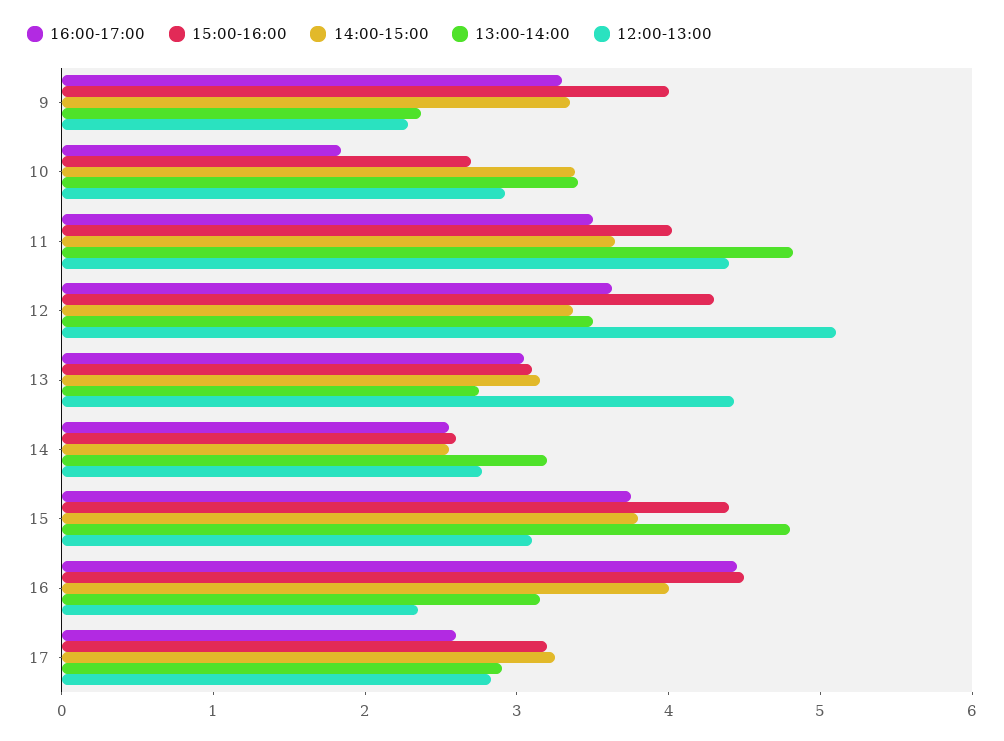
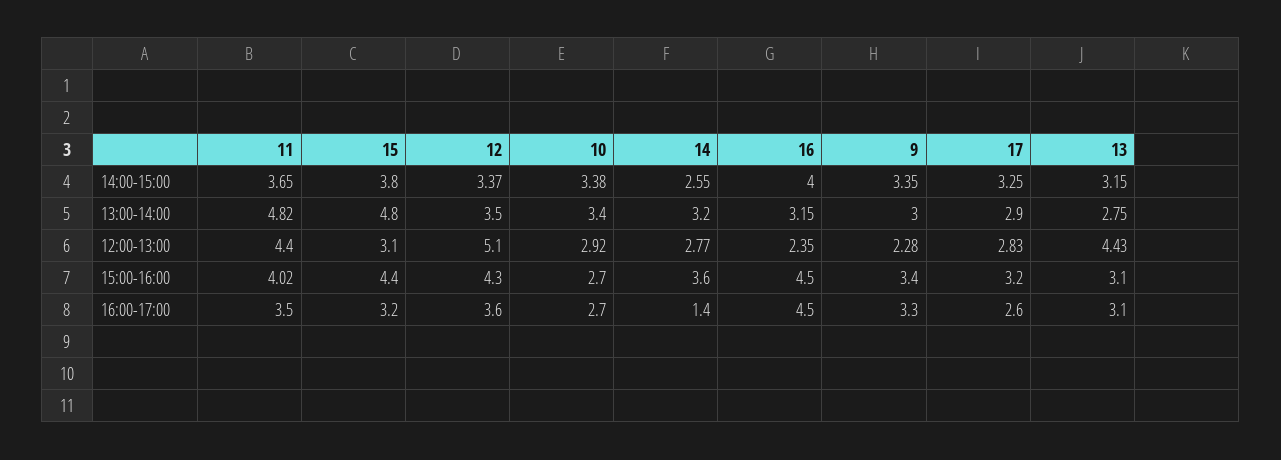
15:00-16:00, 9: 4 -> 3.4
13:00-14:00, 9: 2.4 -> 3
16:00-17:00, 10: 1.8 -> 2.7
16:00-17:00, 14: 2.6 -> 1.4
15:00-16:00, 14: 2.6 -> 3.6
16:00-17:00, 15: 3.8 -> 3.2

